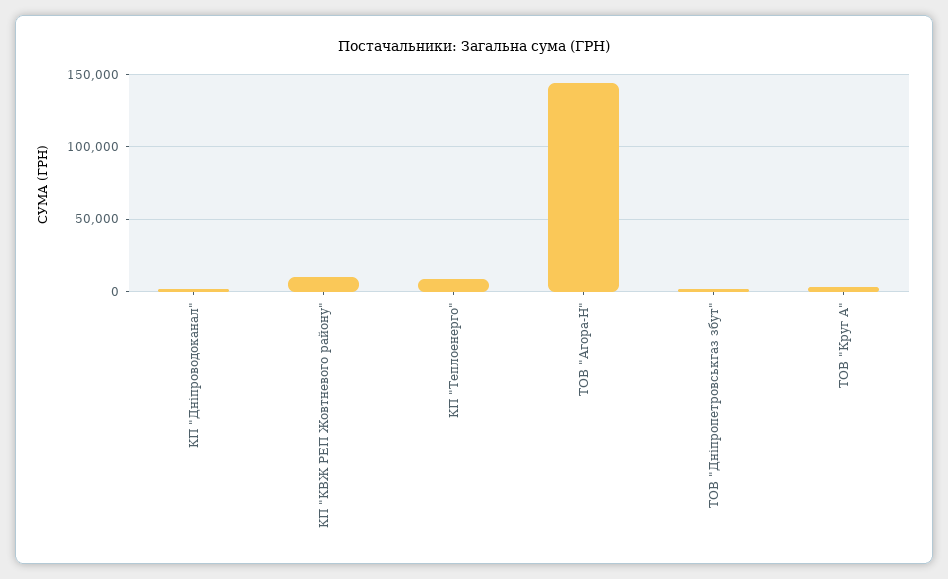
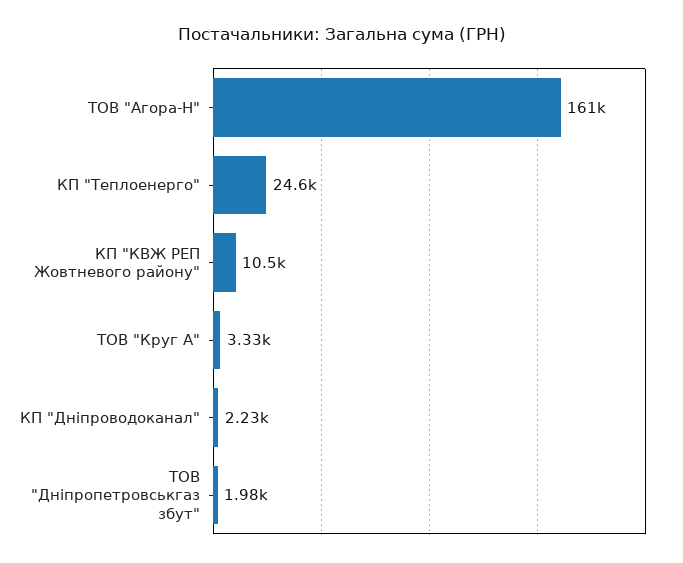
КП "Теплоенерго": 10000 -> 24600
ТОВ "Агора-Н": 145000 -> 161000

